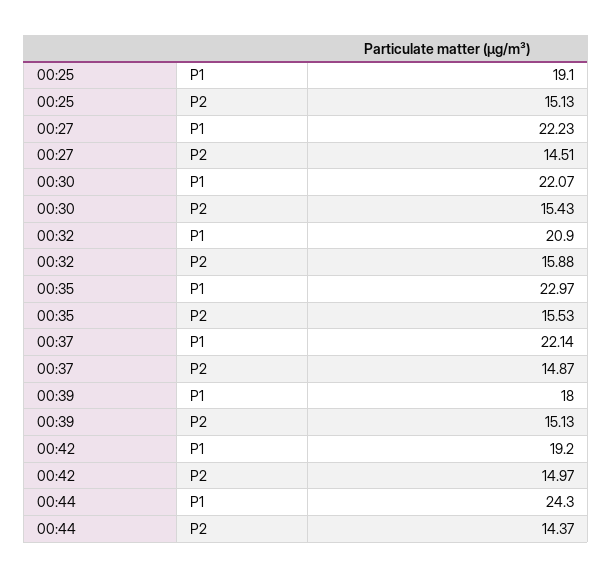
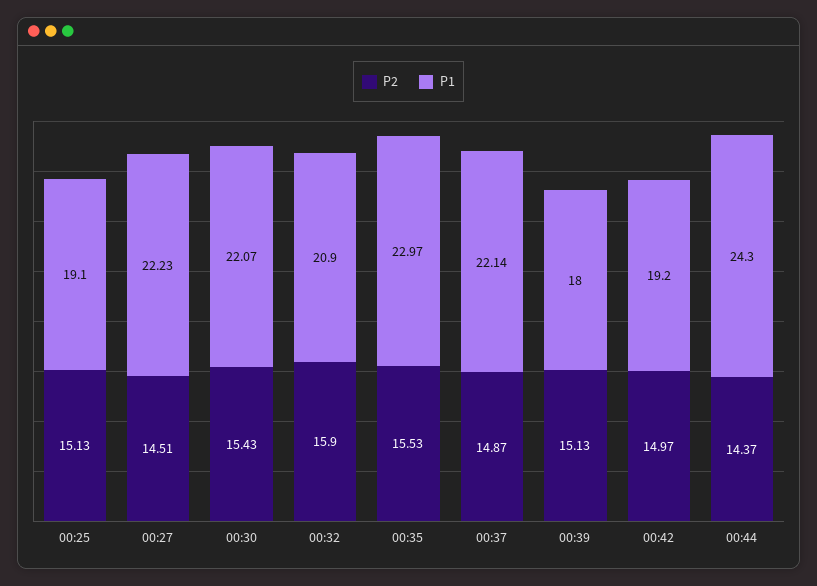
P2, 00:32: 15.88 -> 15.9

